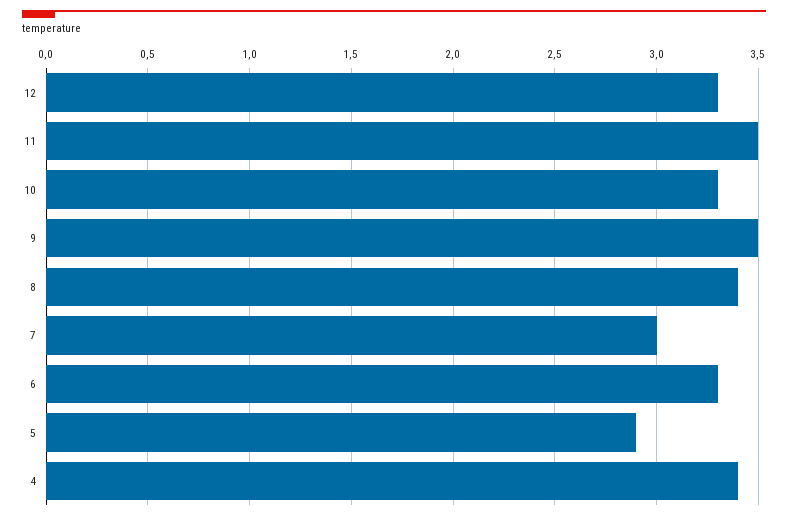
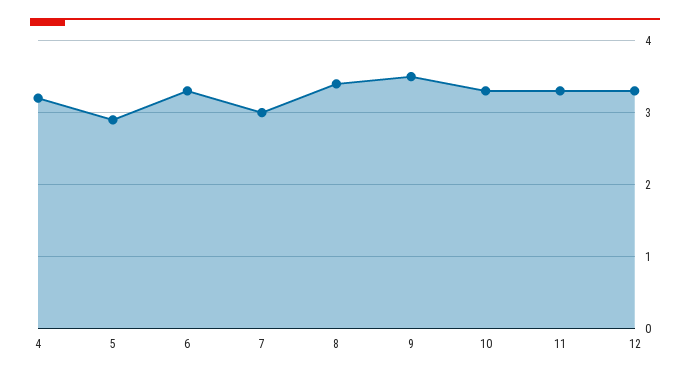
11: 3.5 -> 3.3
4: 3.4 -> 3.2

